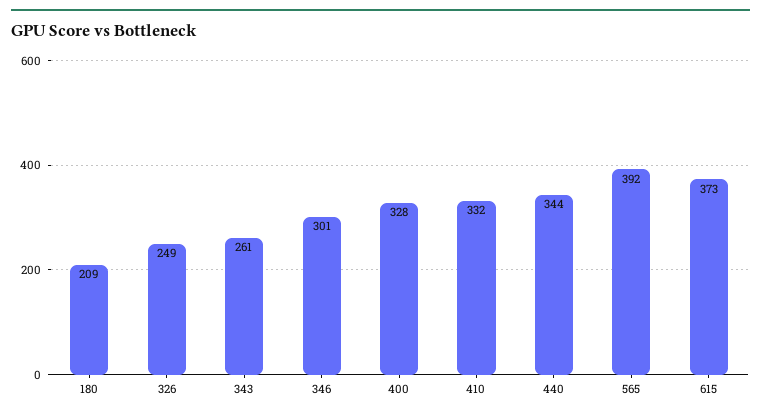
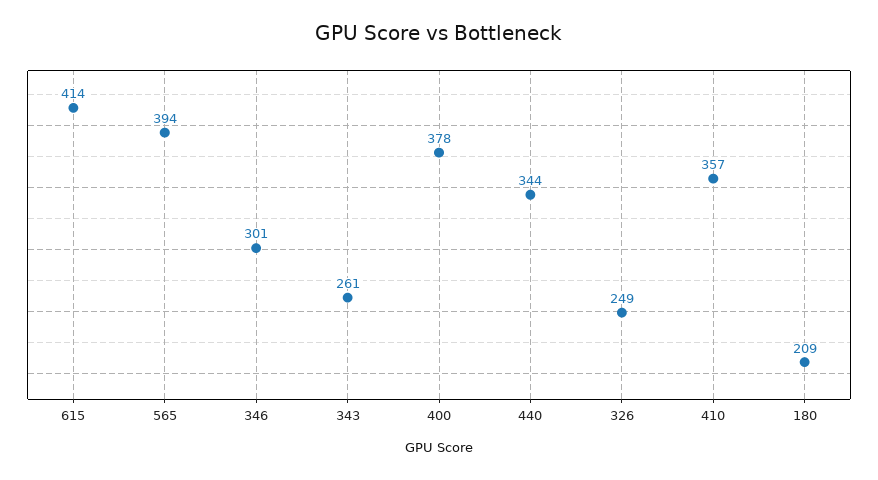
400: 328 -> 378
410: 332 -> 357
565: 392 -> 394
615: 373 -> 414

